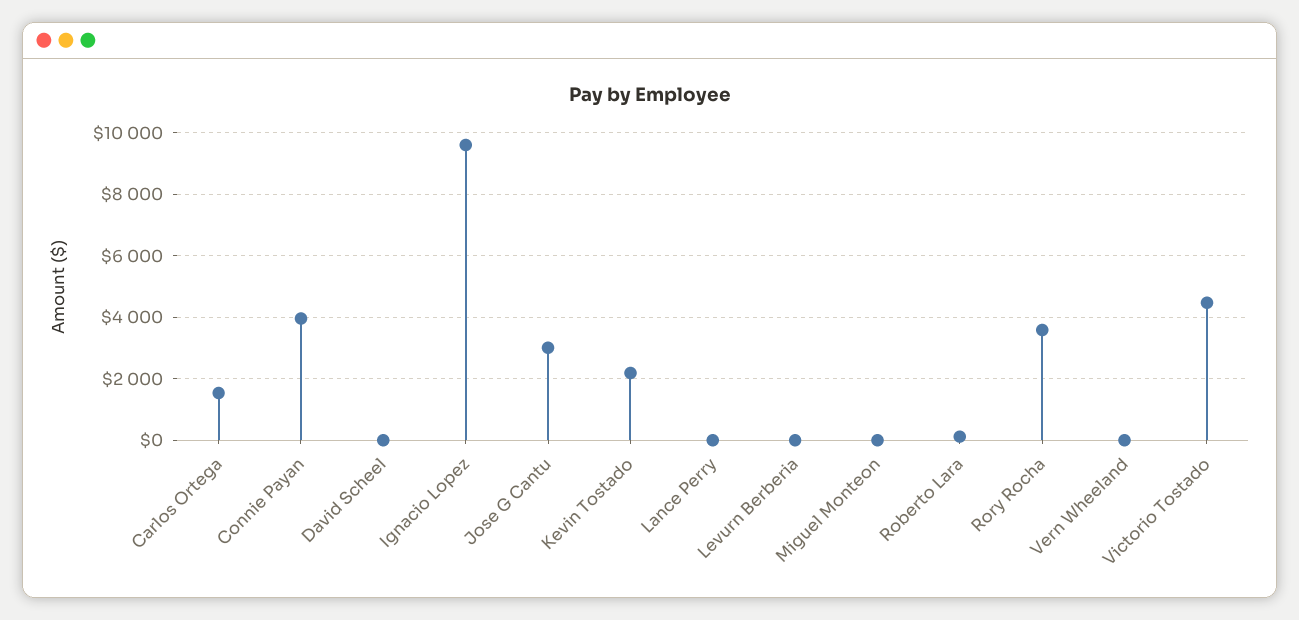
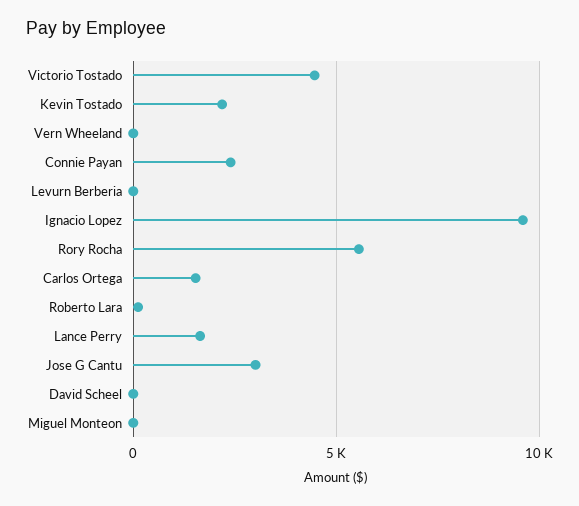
Connie Payan: 4000 -> 2500
Lance Perry: 0 -> 1500
Rory Rocha: 3600 -> 5500

